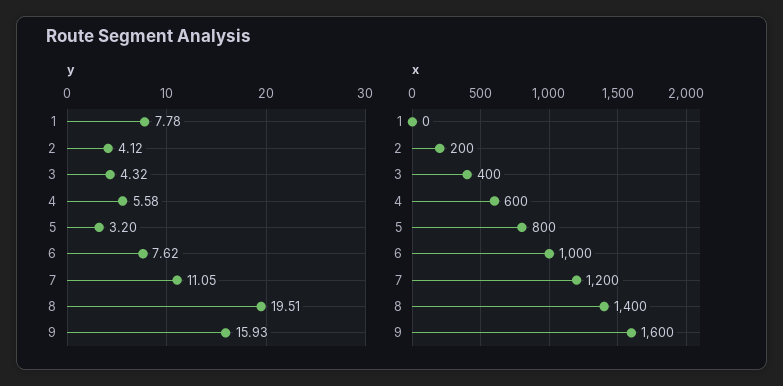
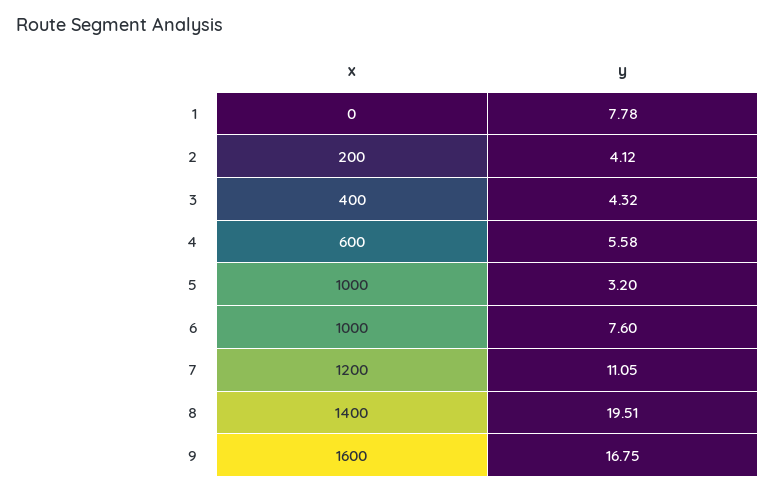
y, 6: 7.62 -> 7.6
y, 9: 15.93 -> 16.75
x, 5: 800 -> 1000

